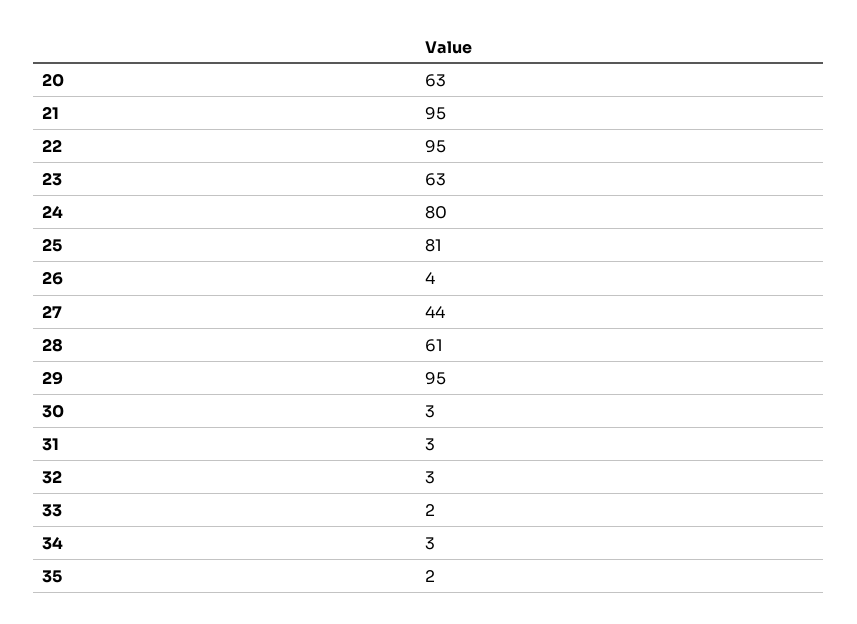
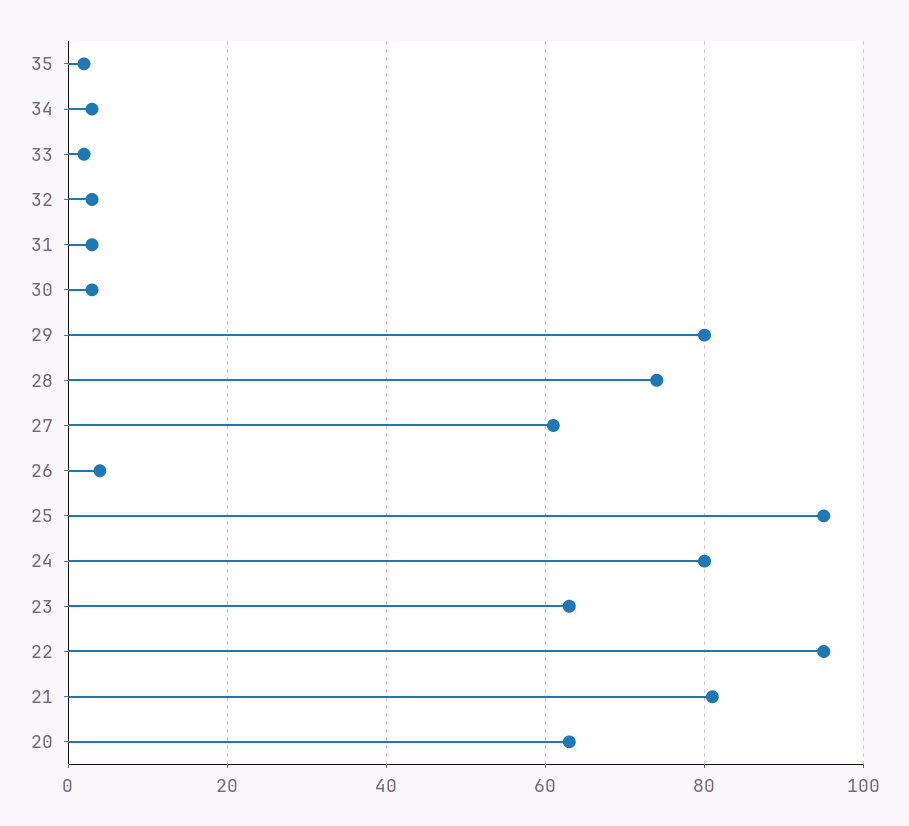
21: 95 -> 80
25: 81 -> 95
27: 44 -> 60
28: 61 -> 75
29: 95 -> 80

